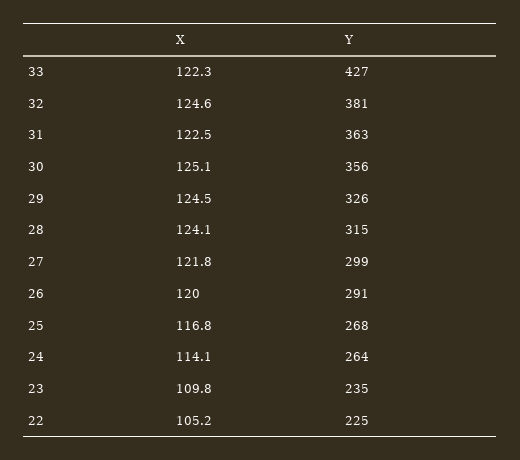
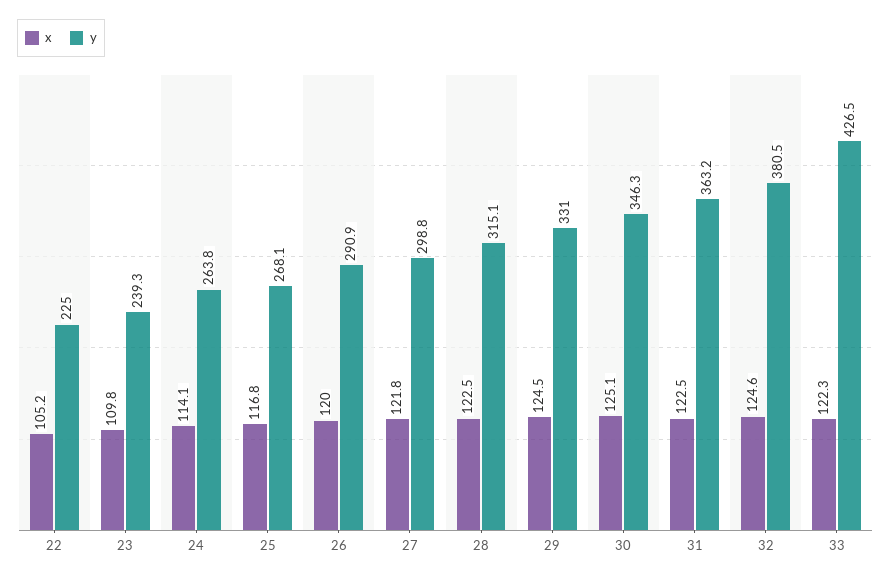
Y, 30: 356 -> 346.3
Y, 29: 326 -> 331
X, 28: 124.1 -> 122.5
Y, 23: 235 -> 239.3

